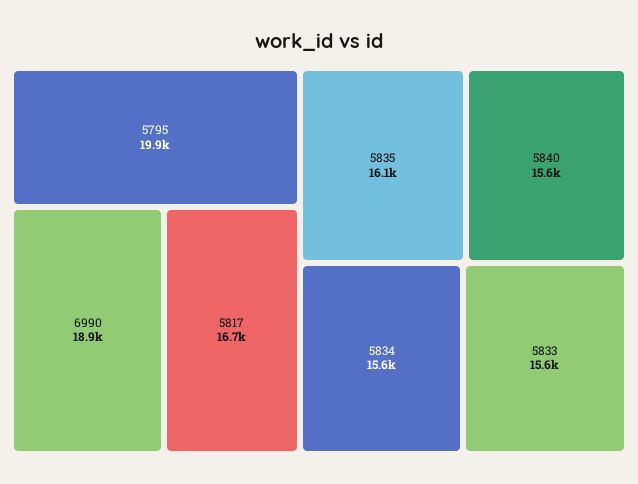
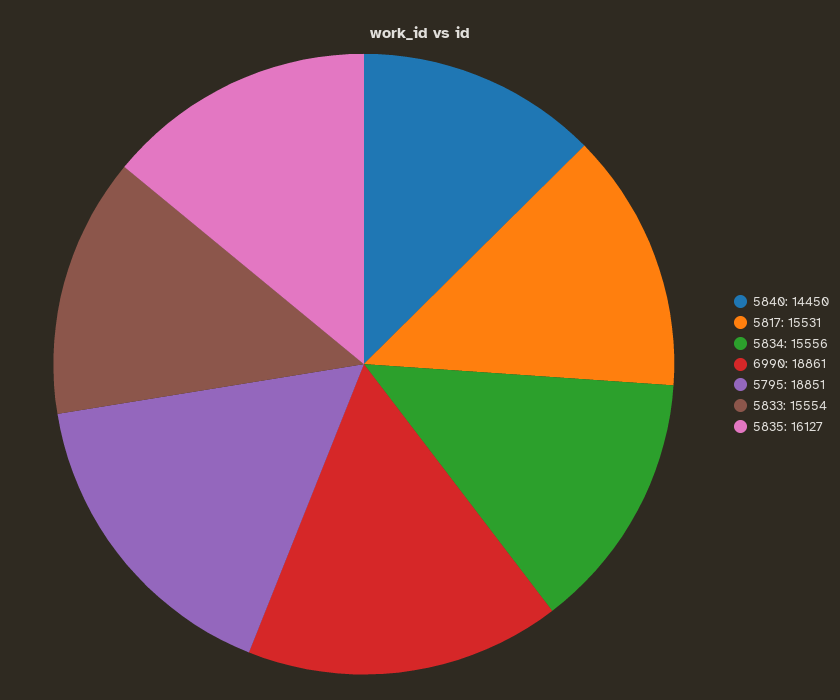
5795: 19900 -> 18851
5817: 16700 -> 15531
5840: 15600 -> 14450

